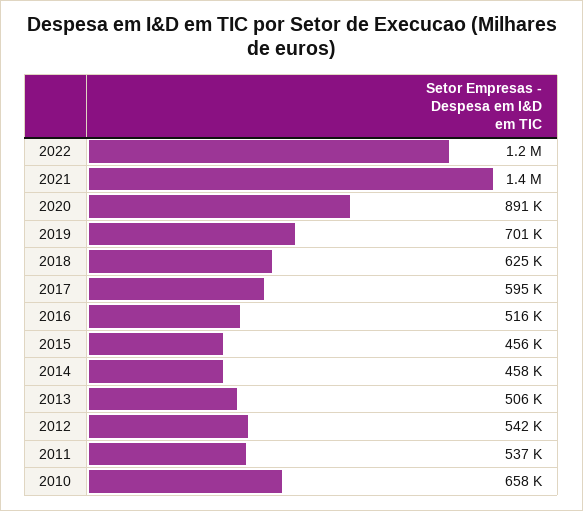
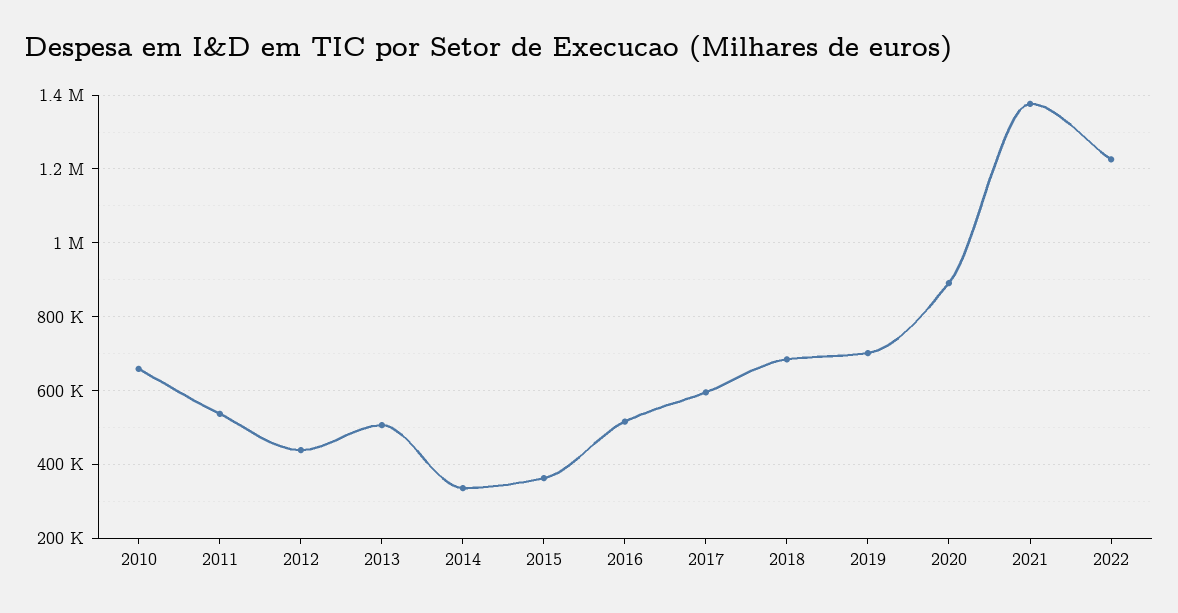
2018: 625000 -> 680000
2015: 456000 -> 360000
2014: 458000 -> 340000
2012: 542000 -> 440000

